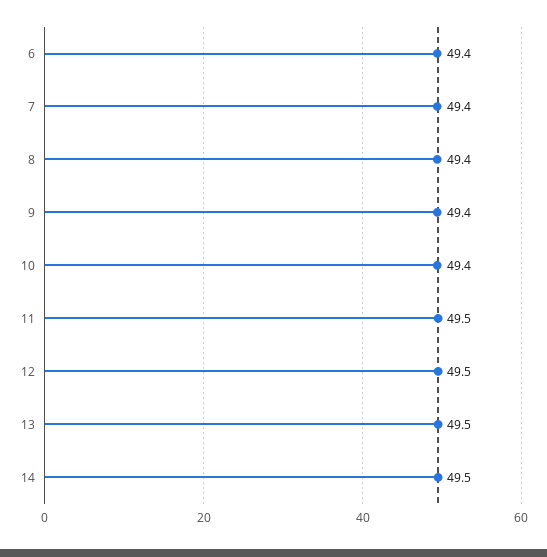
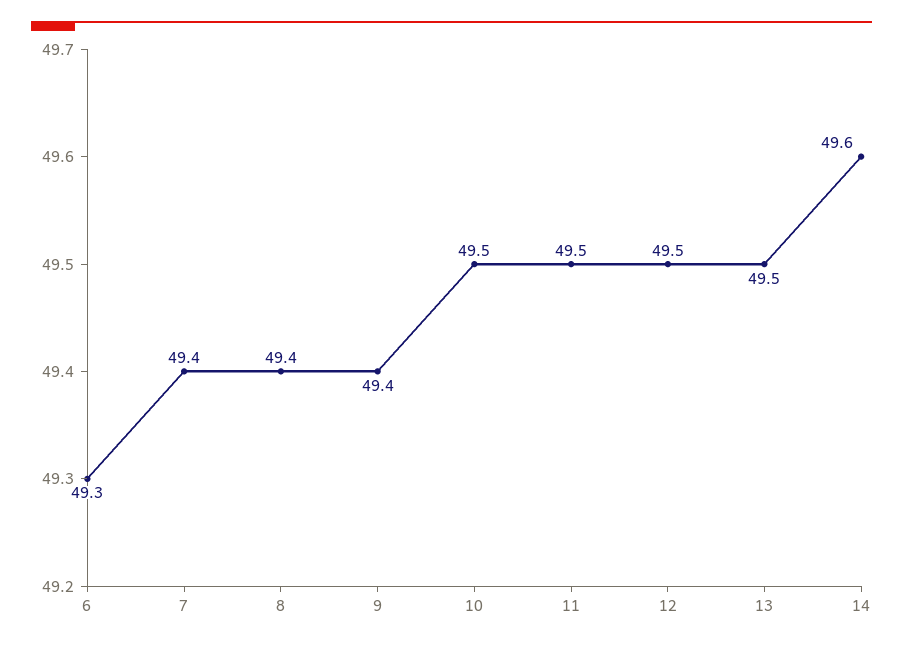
6: 49.4 -> 49.3
10: 49.4 -> 49.5
14: 49.5 -> 49.6

